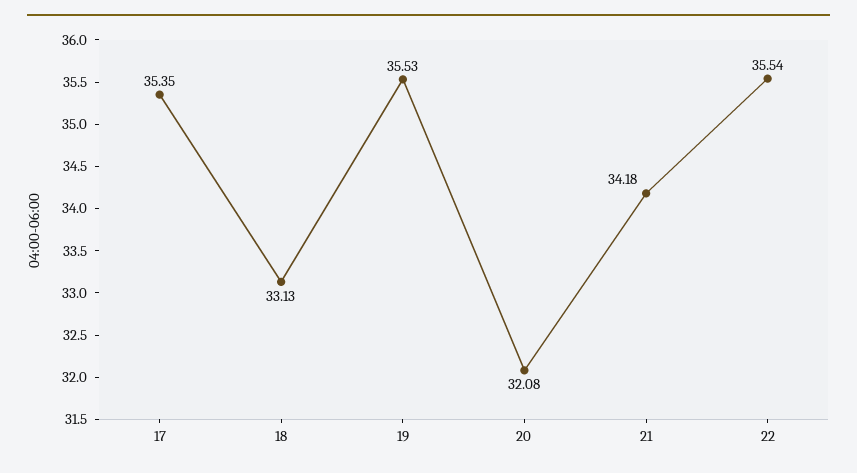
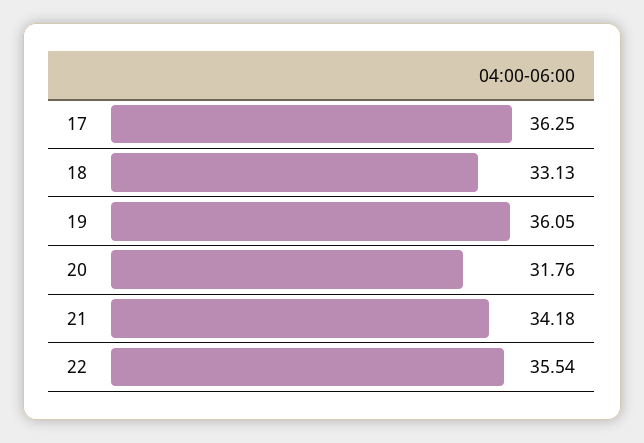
17: 35.35 -> 36.25
19: 35.53 -> 36.05
20: 32.08 -> 31.76

